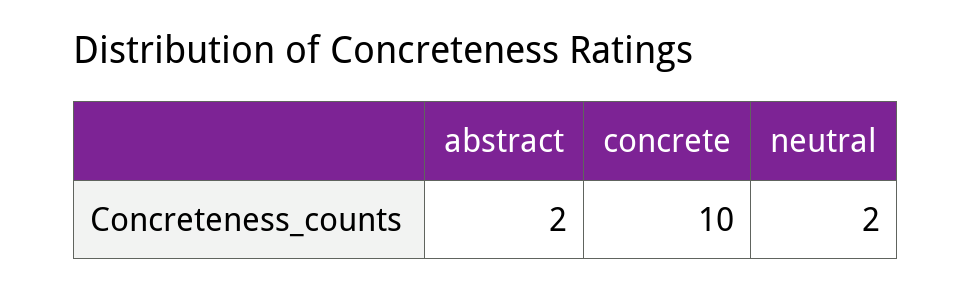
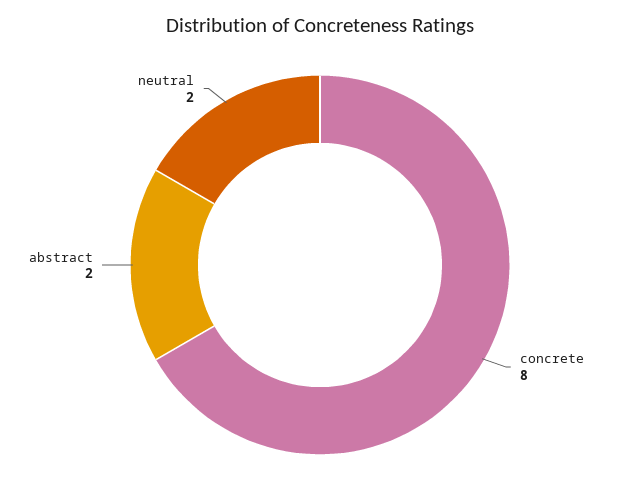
concrete: 10 -> 8

